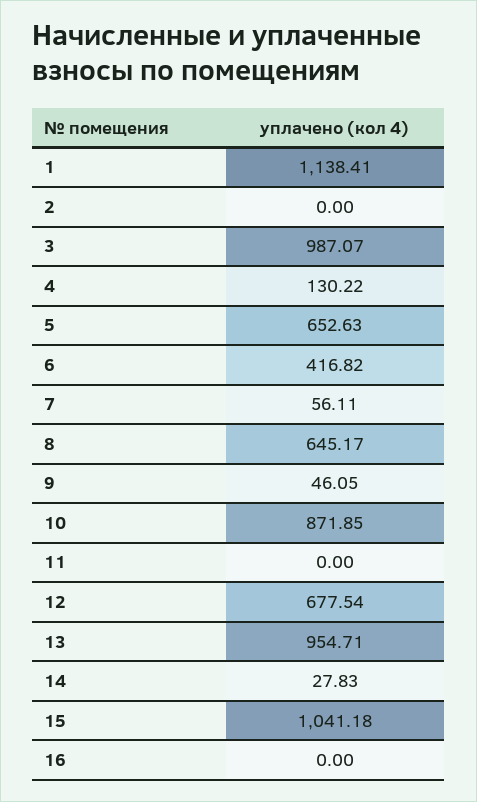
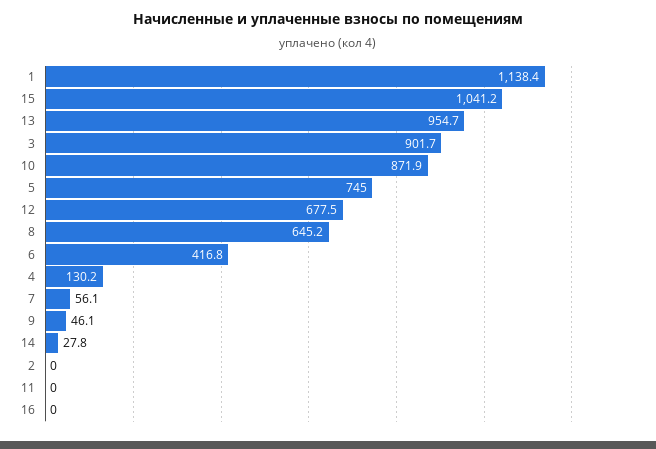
3: 987.07 -> 901.7
5: 652.63 -> 745

